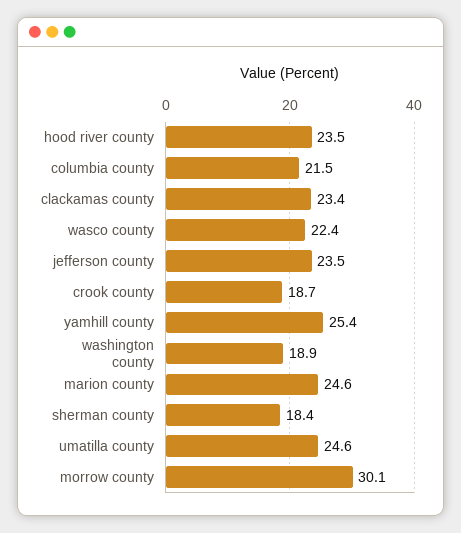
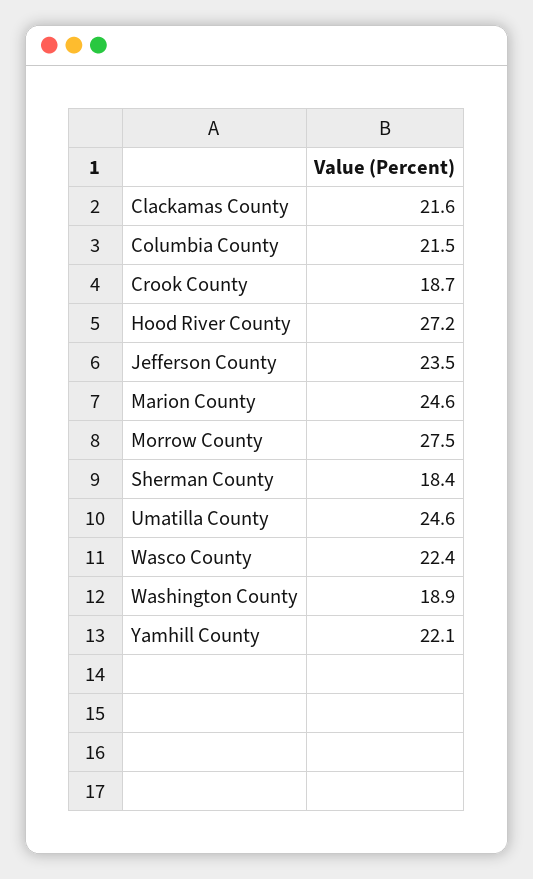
hood river county: 23.5 -> 27.2
clackamas county: 23.4 -> 21.6
yamhill county: 25.4 -> 22.1
morrow county: 30.1 -> 27.5

